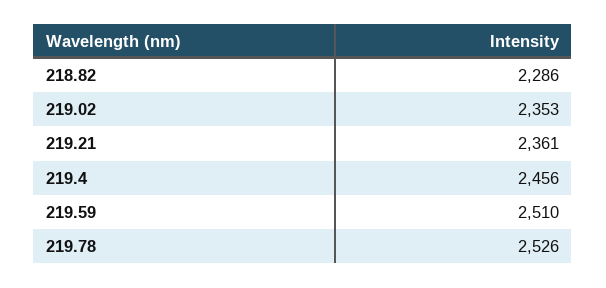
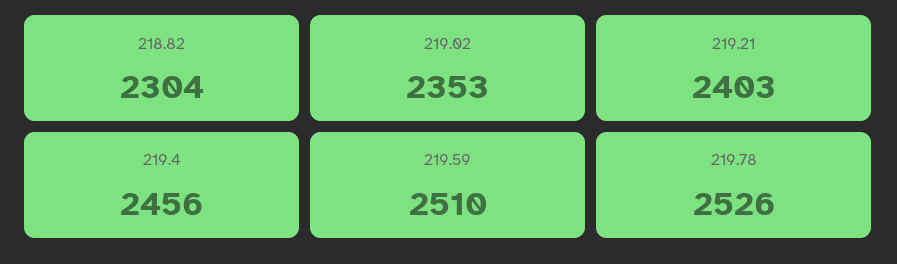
218.82: 2286 -> 2304
219.21: 2361 -> 2403

